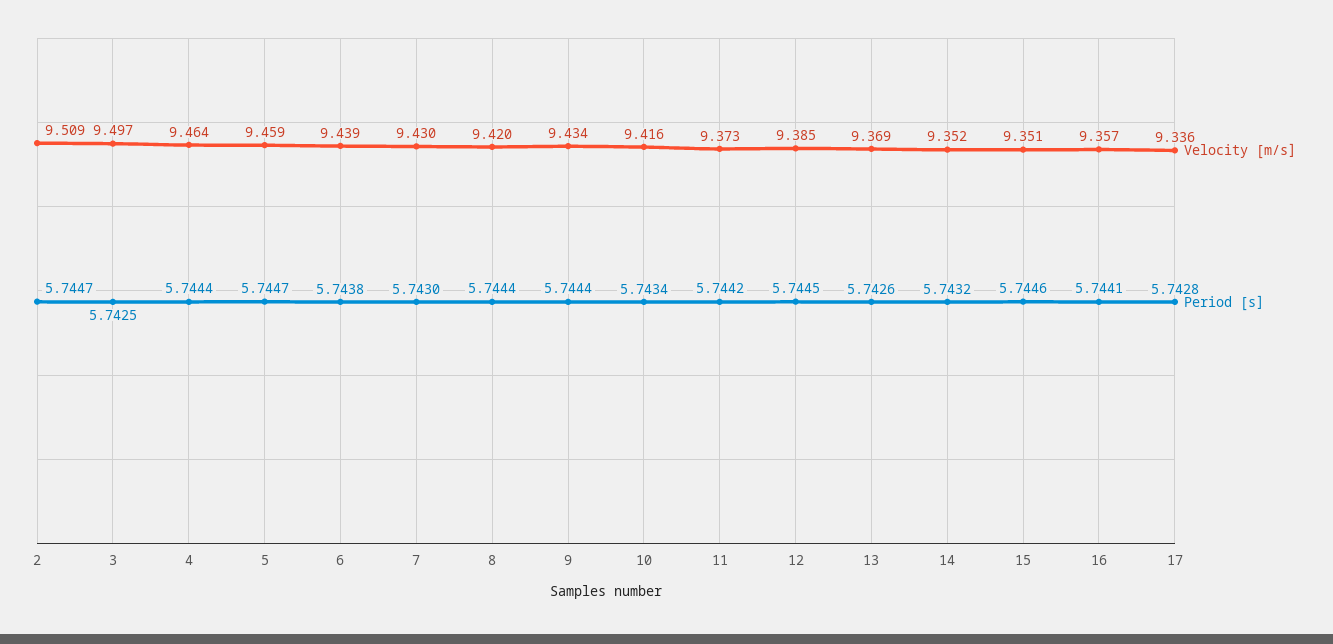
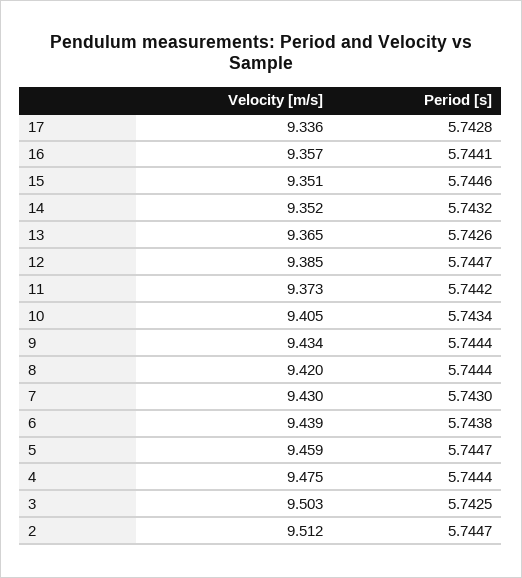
Velocity [m/s], 2: 9.509 -> 9.512
Velocity [m/s], 3: 9.497 -> 9.503
Velocity [m/s], 4: 9.464 -> 9.475
Velocity [m/s], 10: 9.416 -> 9.405
Period [s], 12: 5.7445 -> 5.7447
Velocity [m/s], 13: 9.369 -> 9.365

